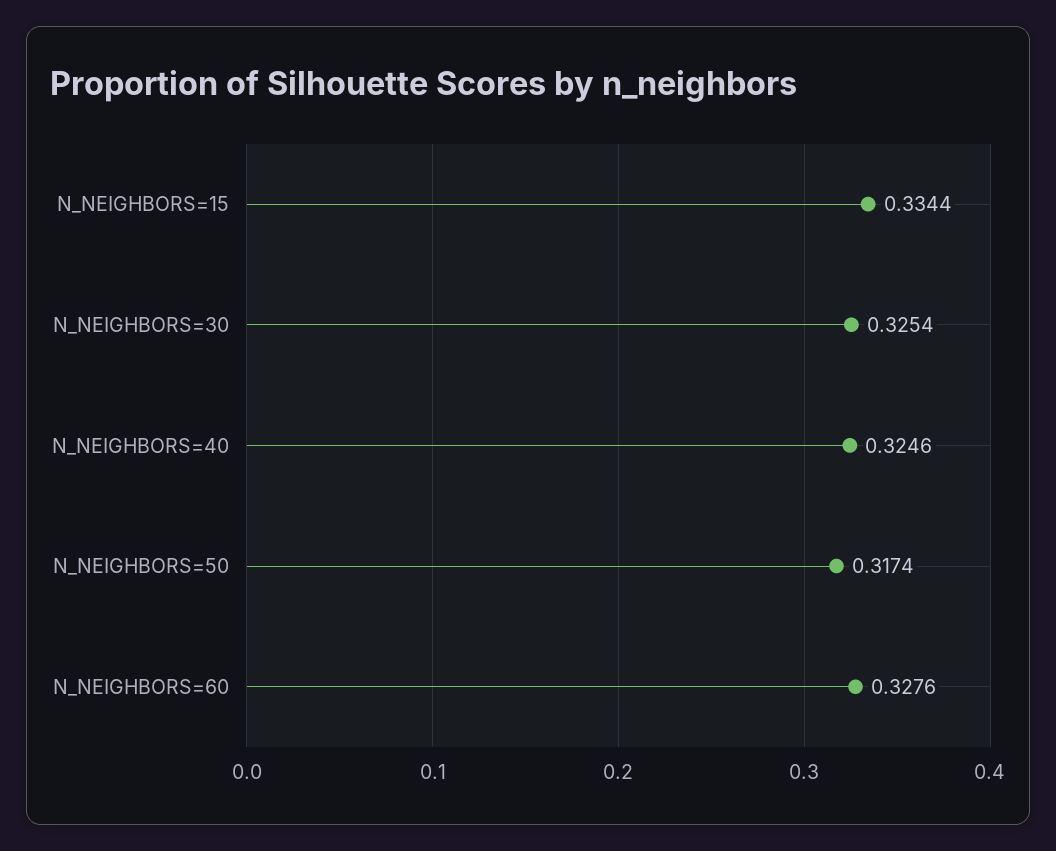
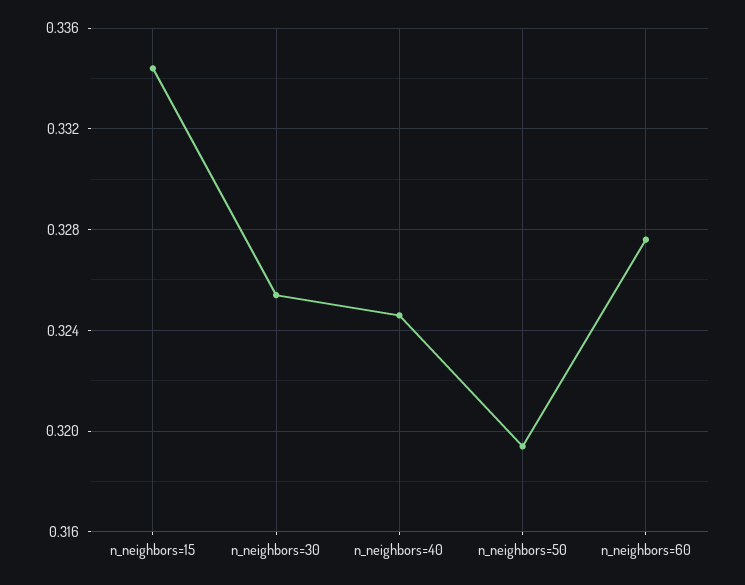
N_NEIGHBORS=50: 0.3174 -> 0.3195

